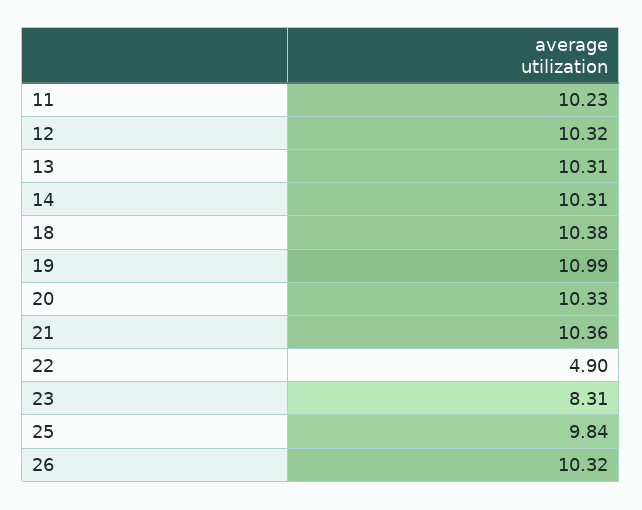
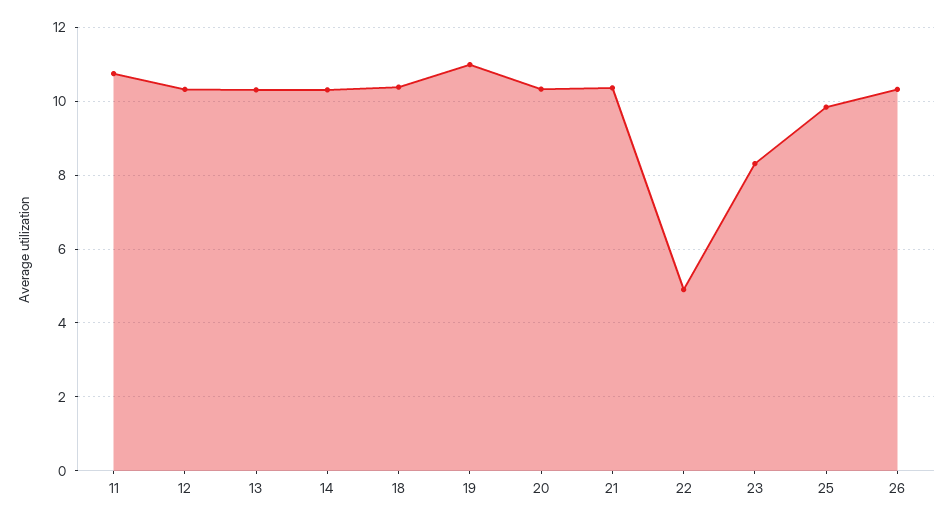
11: 10.23 -> 10.8

